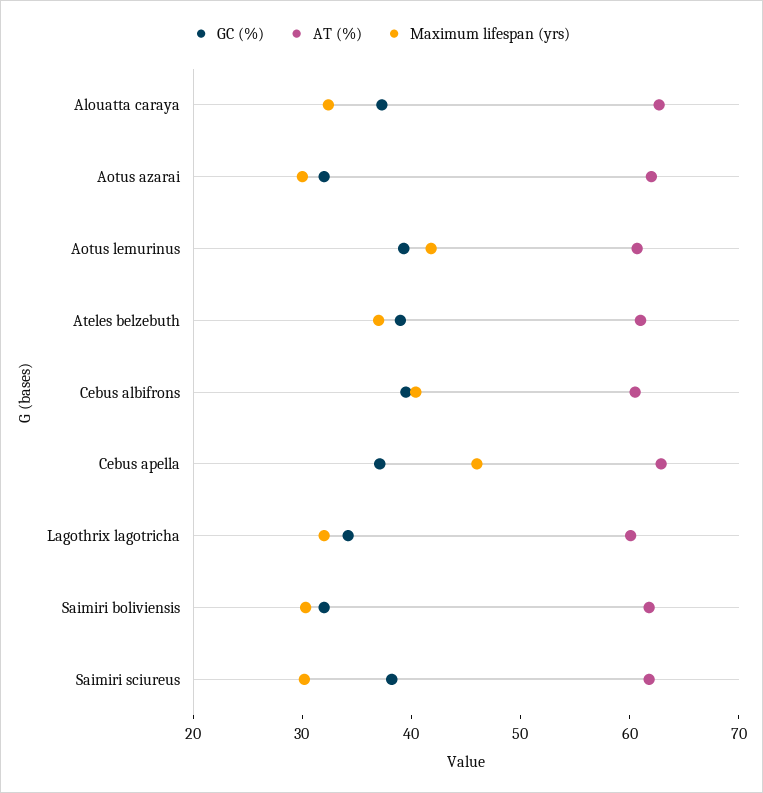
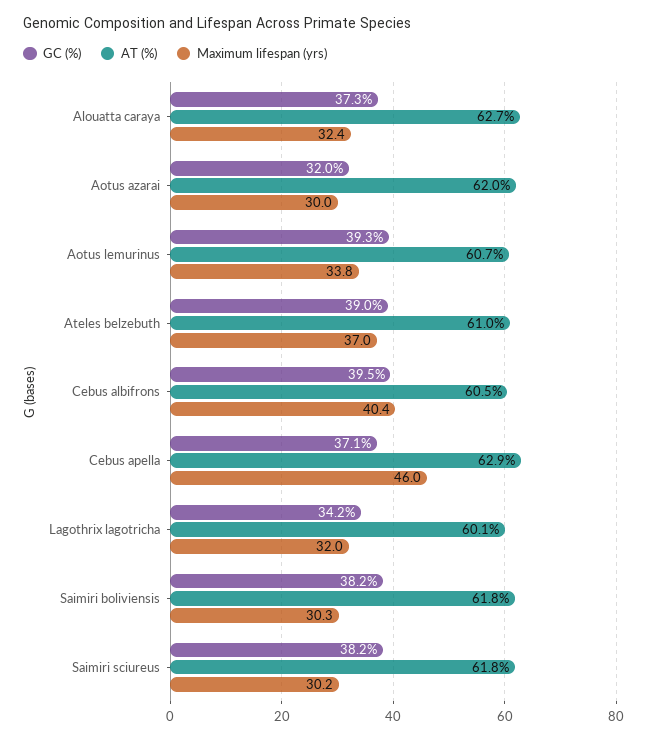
Maximum lifespan (yrs), Aotus lemurinus: 42 -> 33.8
GC (%), Saimiri boliviensis: 32 -> 38.2

